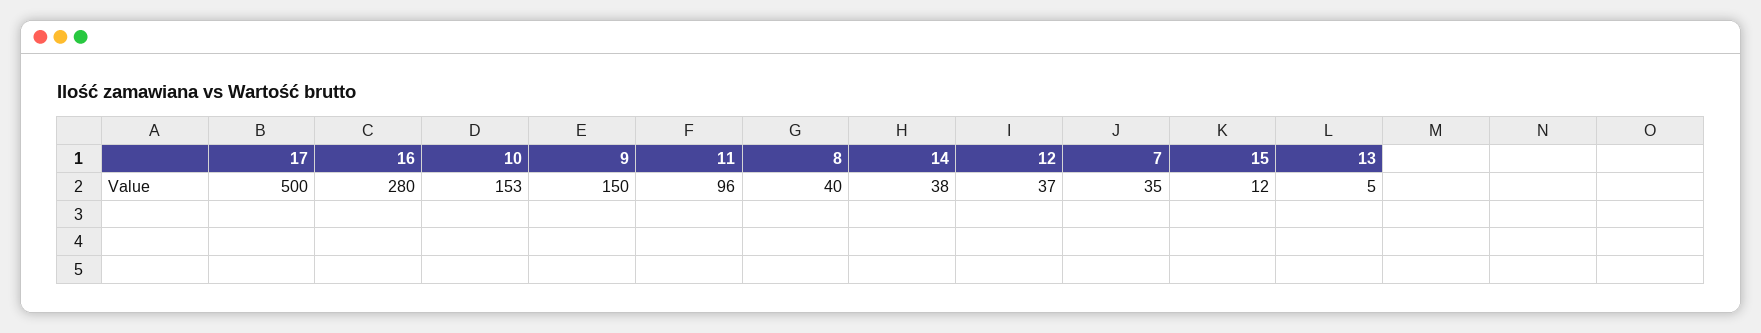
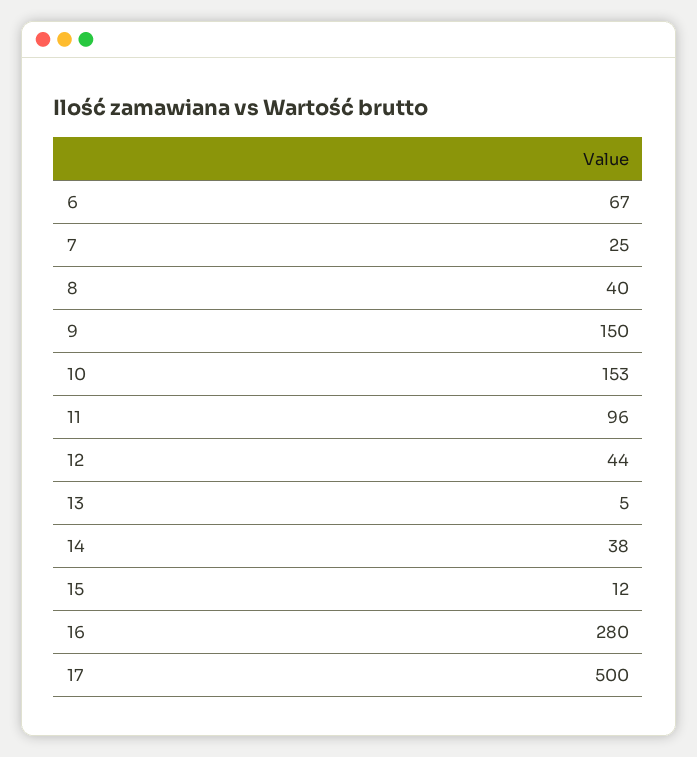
12: 37 -> 44
7: 35 -> 25
6: none -> 67

